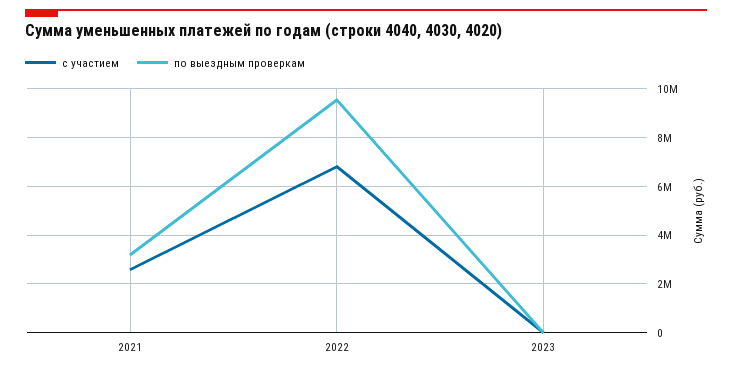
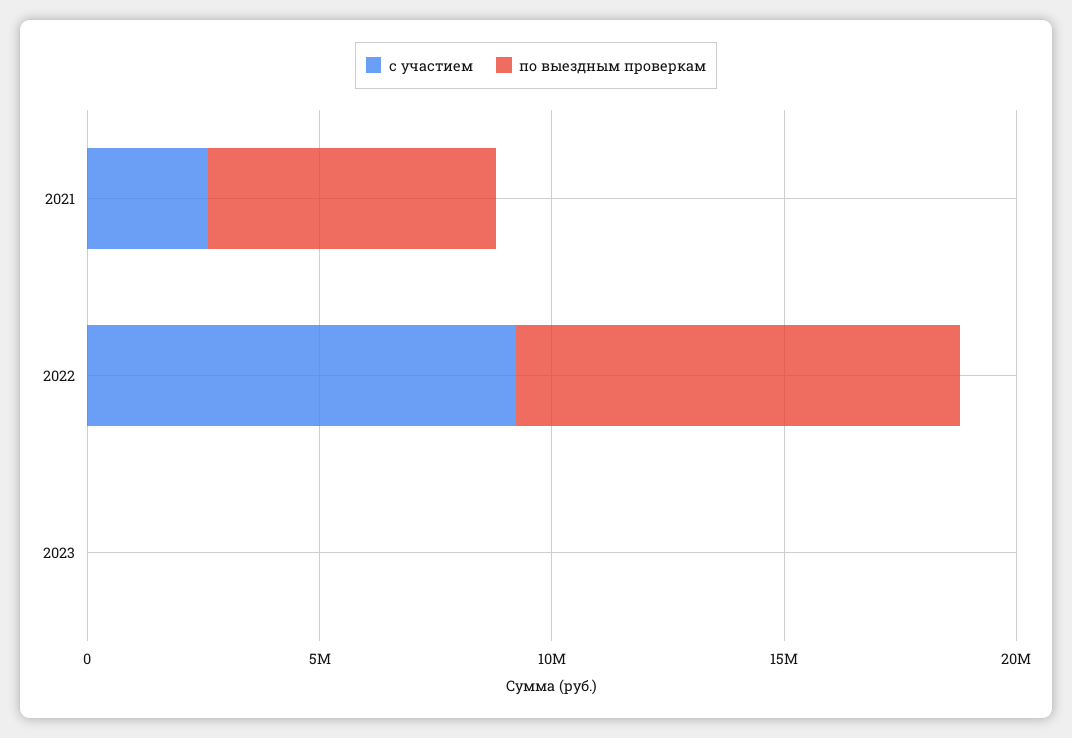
по выездным проверкам, 2021: 3250000 -> 6000000
с участием, 2022: 6750000 -> 9000000

